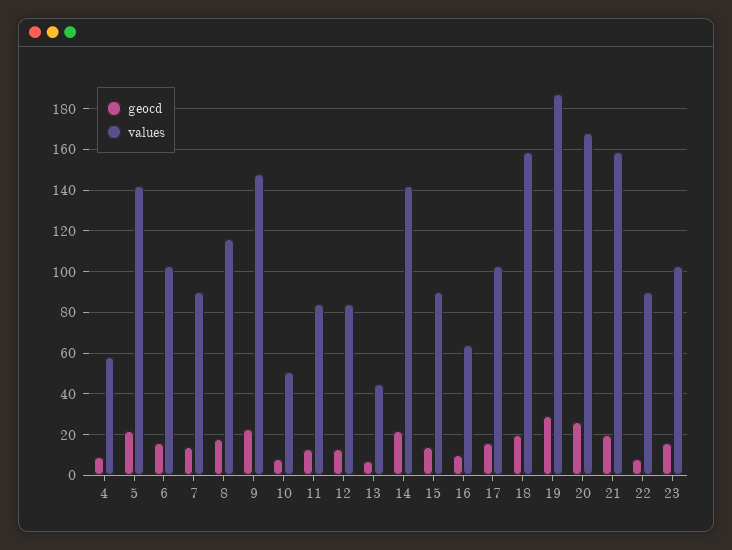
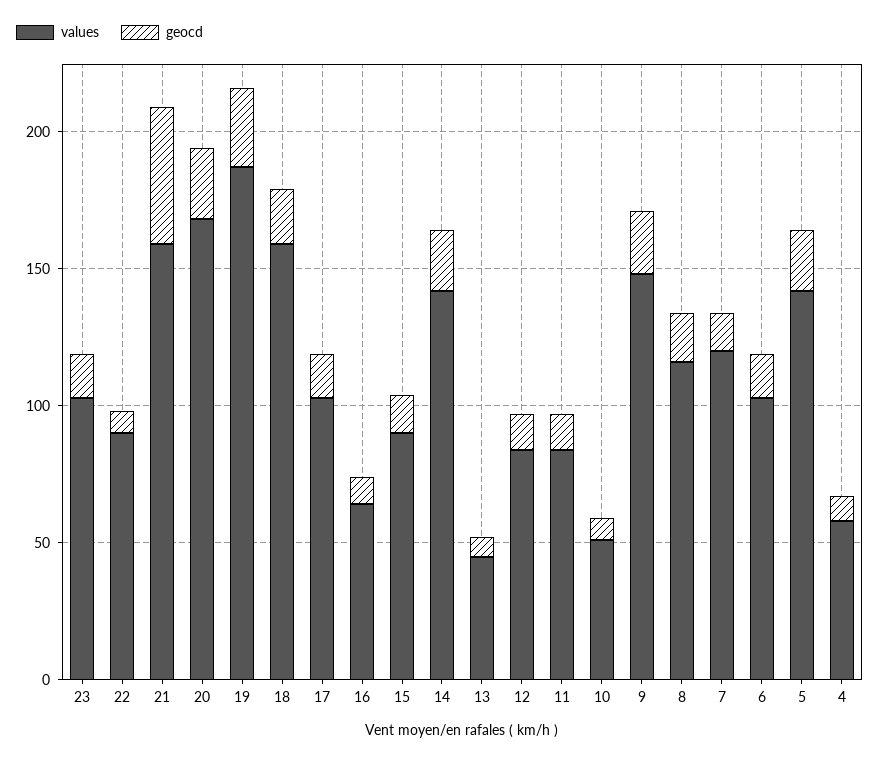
values, 7: 90 -> 120
geocd, 21: 20 -> 50

